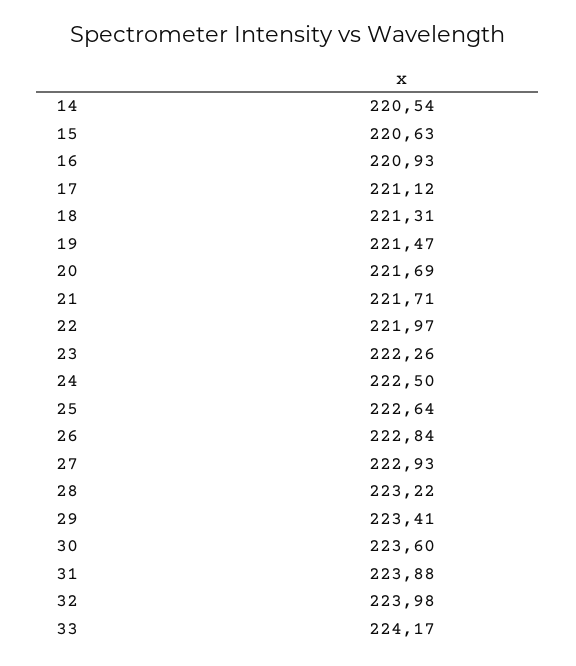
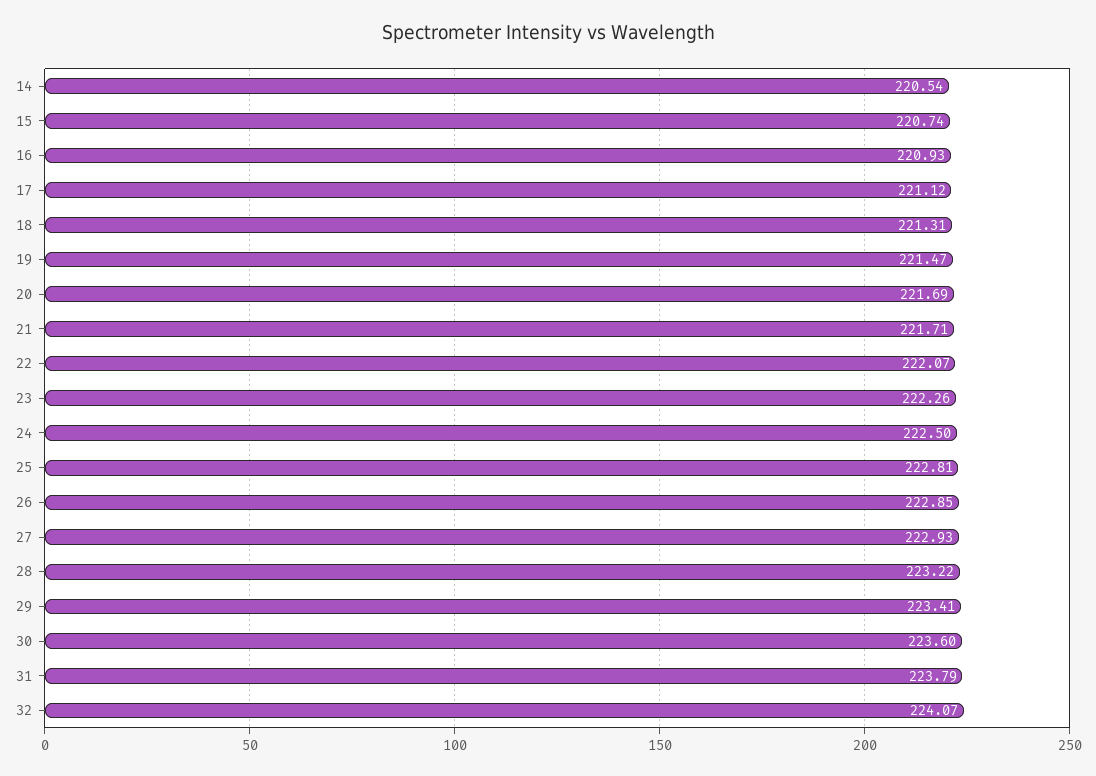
15: 220.63 -> 220.74
22: 221.97 -> 222.07
25: 222.64 -> 222.81
26: 222.84 -> 222.85
31: 223.88 -> 223.79
32: 223.98 -> 224.07
33: 224.17 -> none

